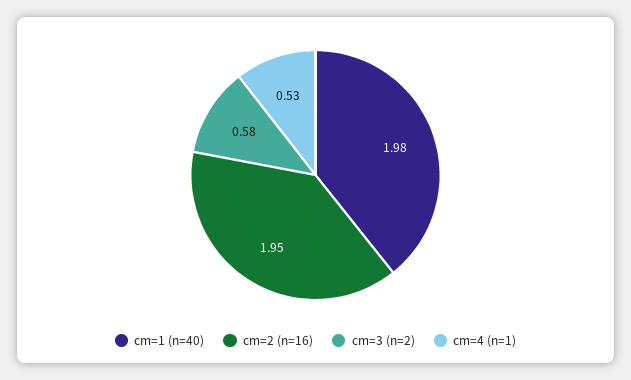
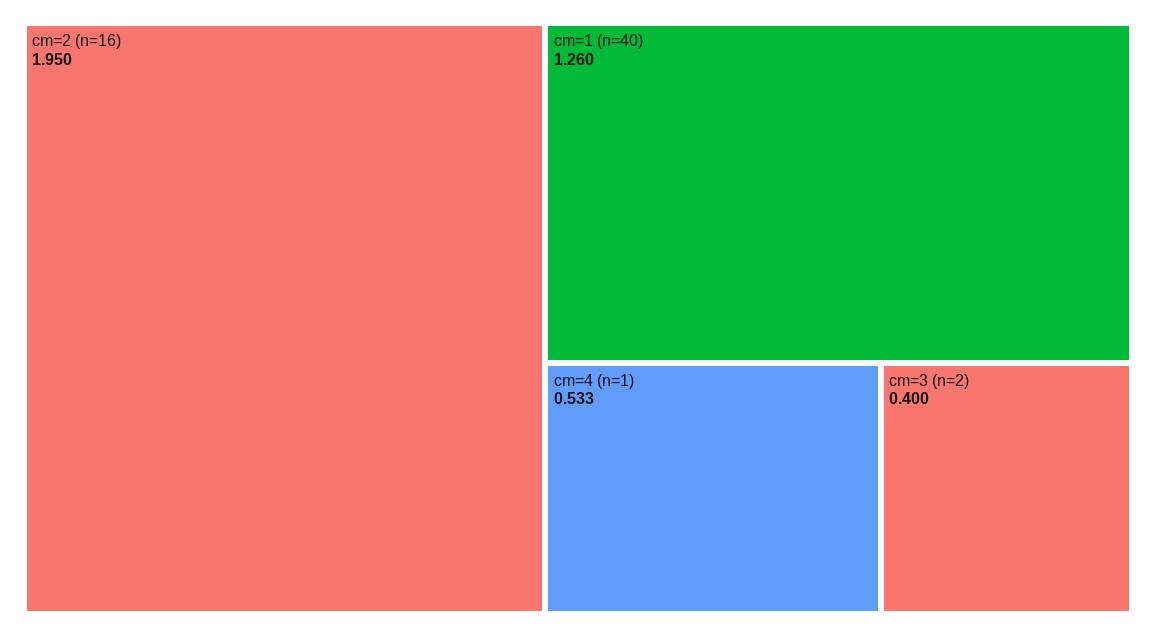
cm=1 (n=40): 1.98 -> 1.26
cm=3 (n=2): 0.58 -> 0.4

